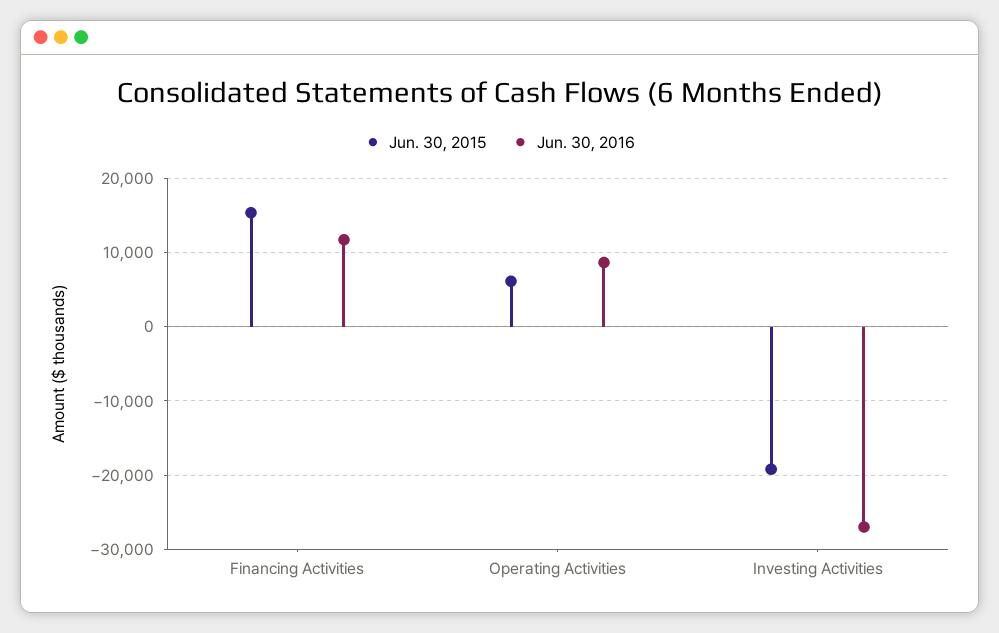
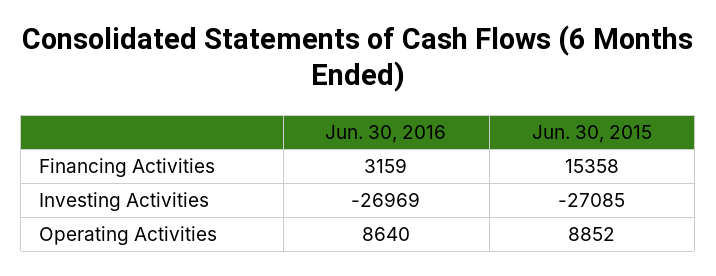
Jun. 30, 2016, Financing Activities: 12000 -> 3159
Jun. 30, 2015, Operating Activities: 6000 -> 8852
Jun. 30, 2015, Investing Activities: -19000 -> -27085

